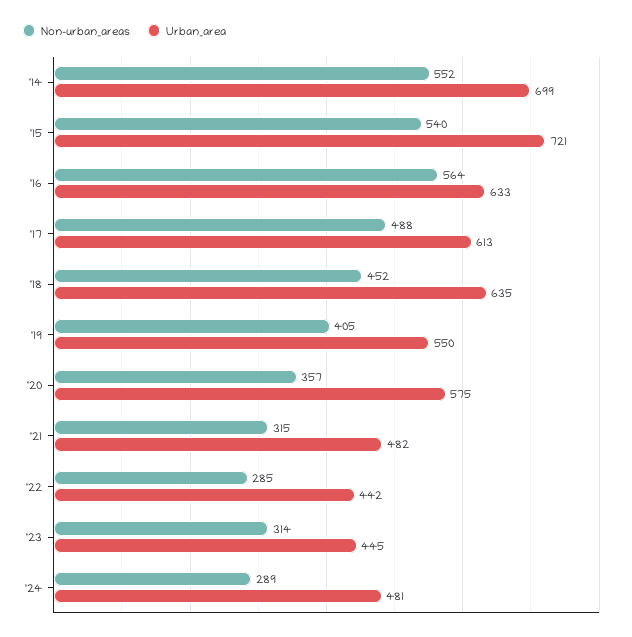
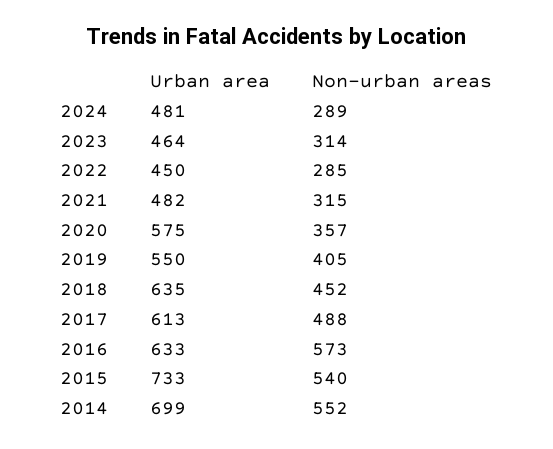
Urban_area, '15: 721 -> 733
Non-urban_areas, '16: 564 -> 573
Urban_area, '22: 442 -> 450
Urban_area, '23: 445 -> 464

